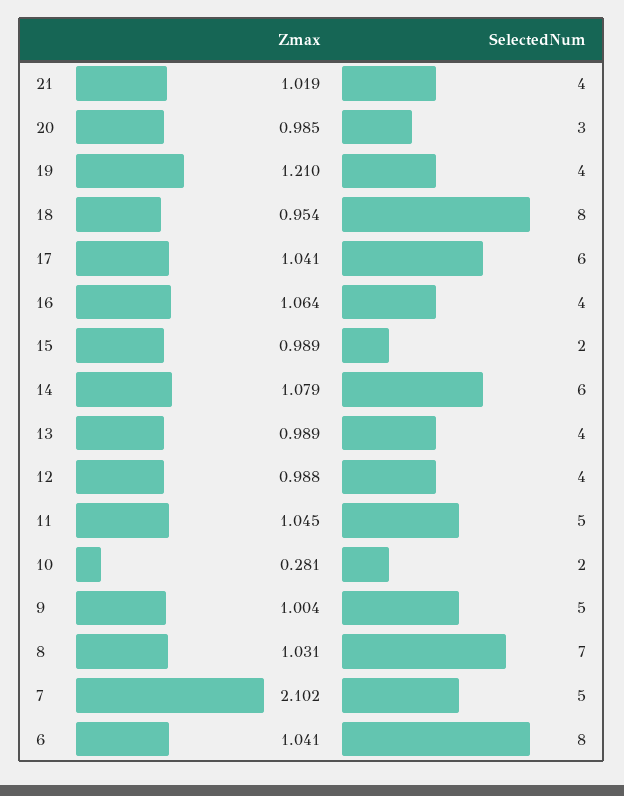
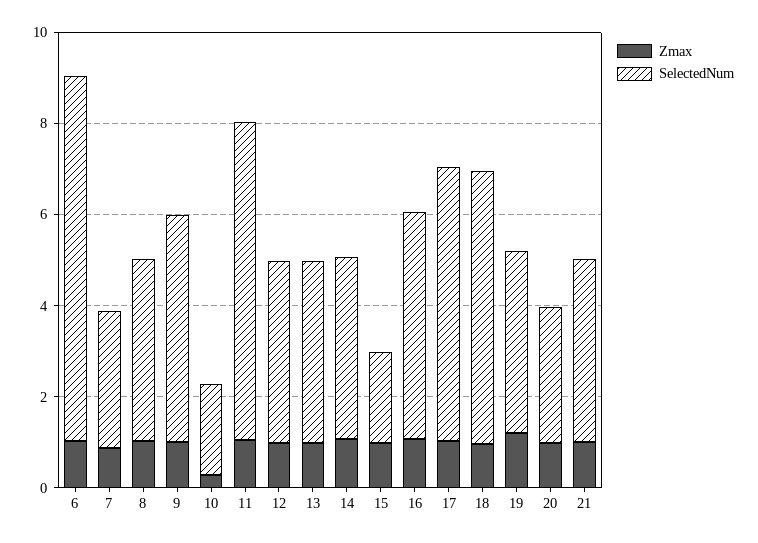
SelectedNum, 18: 8 -> 6
SelectedNum, 16: 4 -> 5
SelectedNum, 14: 6 -> 4
SelectedNum, 11: 5 -> 7
SelectedNum, 8: 7 -> 4
Zmax, 7: 2.102 -> 1
SelectedNum, 7: 5 -> 3

